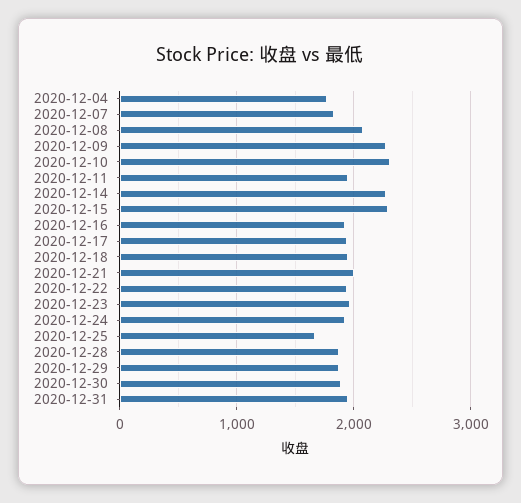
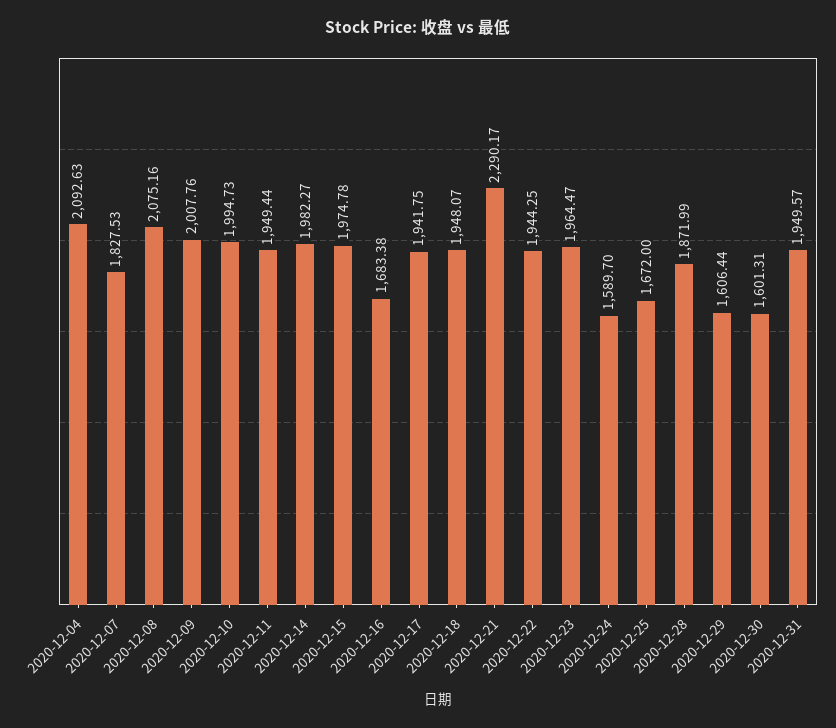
2020-12-04: 1800 -> 2092.63
2020-12-09: 2300 -> 2007.76
2020-12-10: 2300 -> 1994.73
2020-12-14: 2300 -> 1982.27
2020-12-15: 2300 -> 1974.78
2020-12-16: 1900 -> 1683.38
2020-12-21: 2000 -> 2290.17
2020-12-24: 1900 -> 1589.7
2020-12-29: 1900 -> 1606.44
2020-12-30: 1900 -> 1601.31

